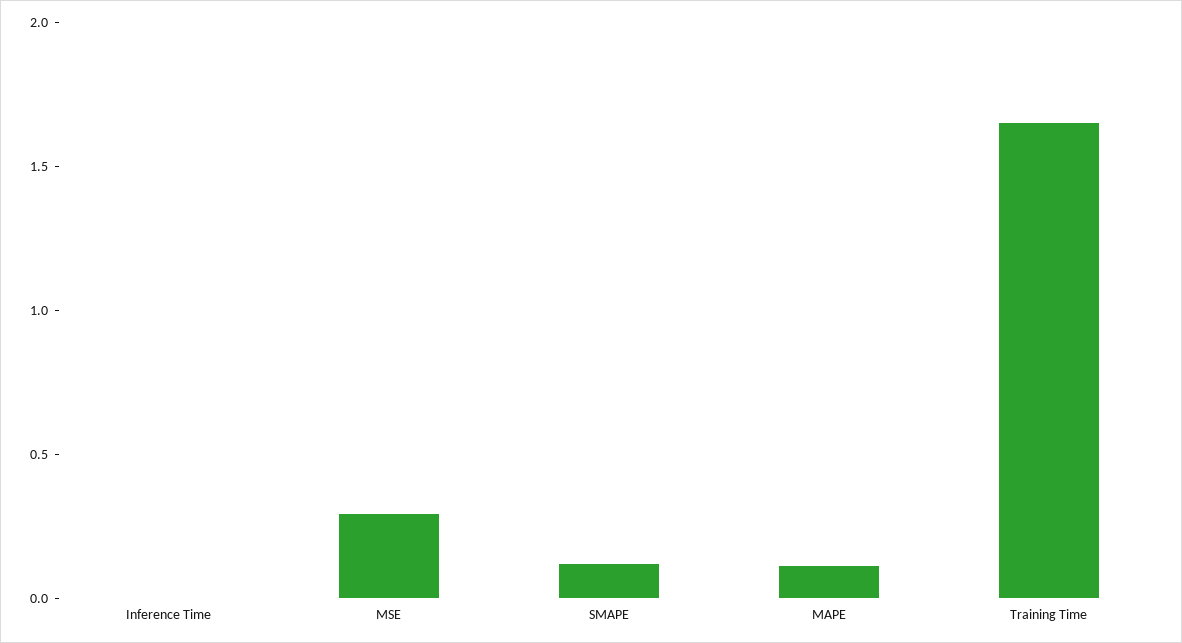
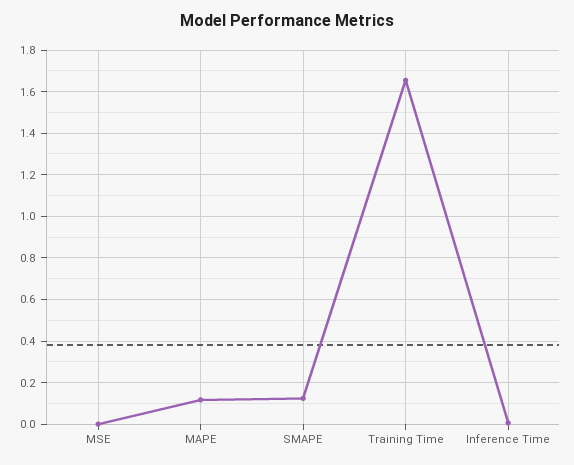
MSE: 0.3 -> 0

